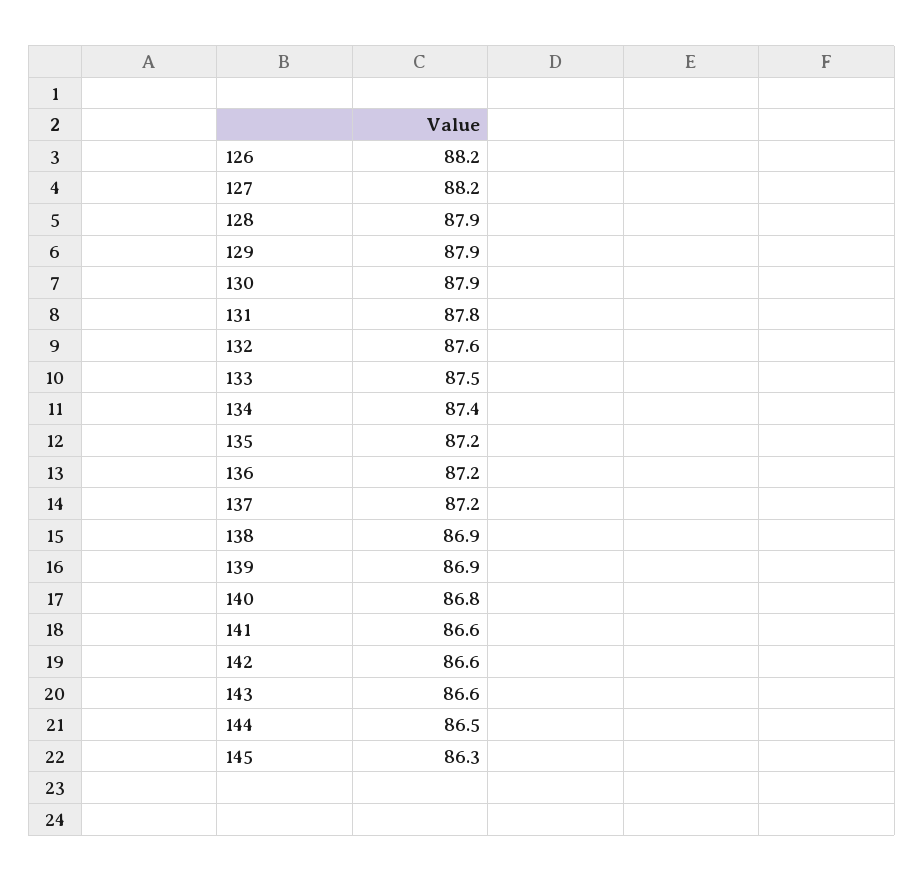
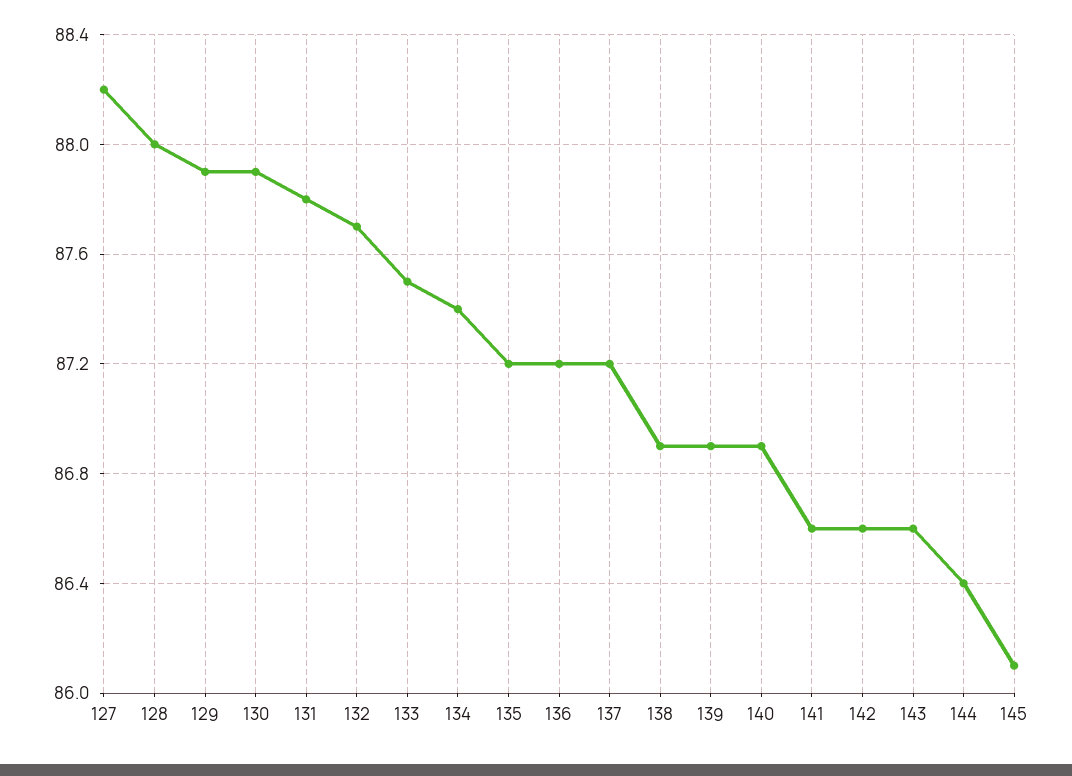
126: 88.2 -> none
128: 87.9 -> 88
132: 87.6 -> 87.7
140: 86.8 -> 86.9
144: 86.5 -> 86.4
145: 86.3 -> 86.1

